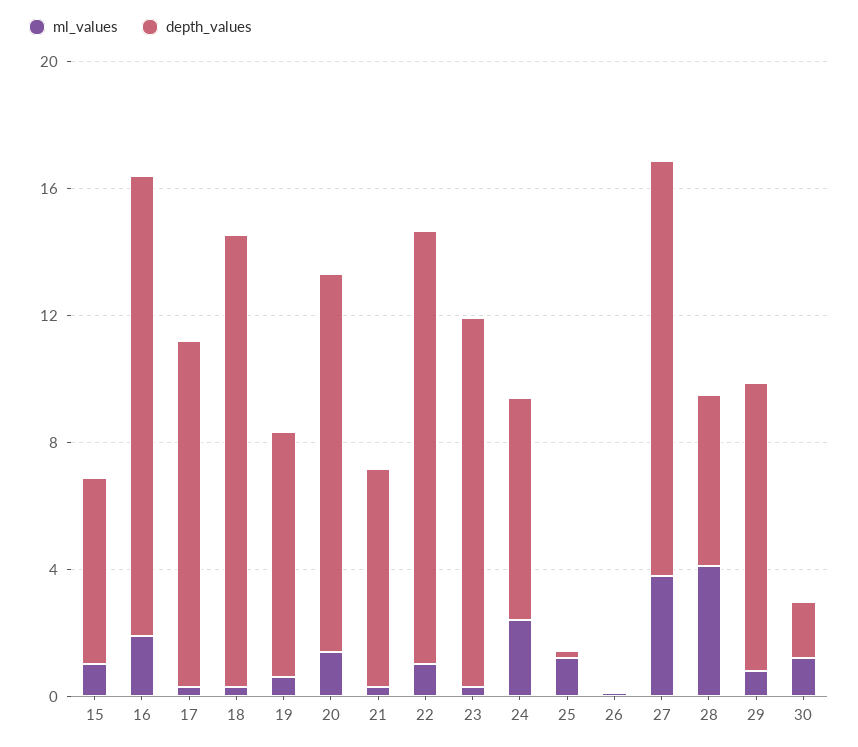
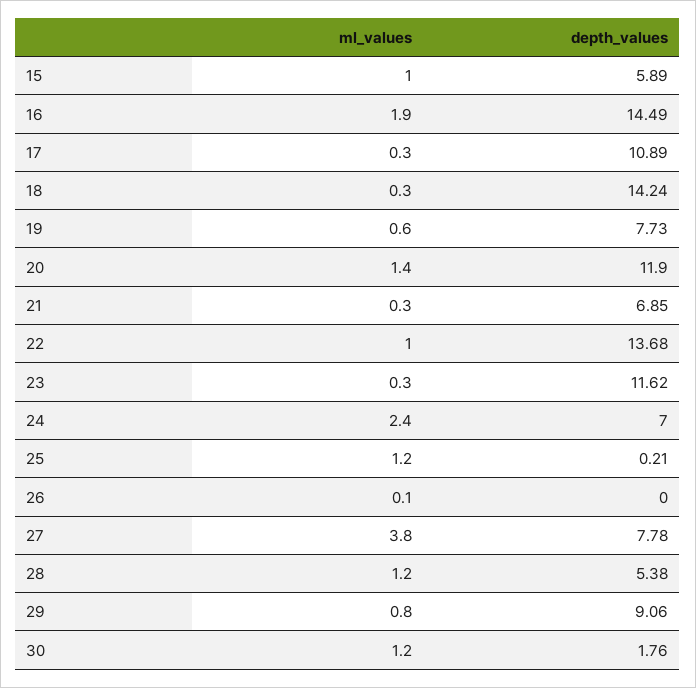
depth_values, 27: 13 -> 7.78
ml_values, 28: 4 -> 1.2

